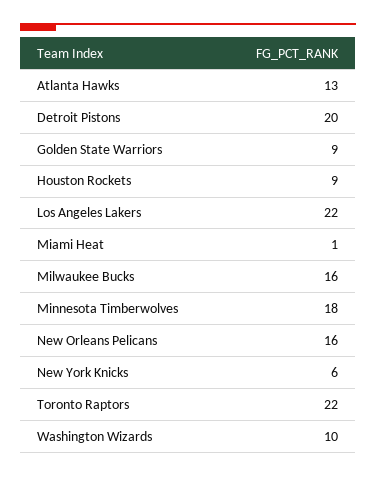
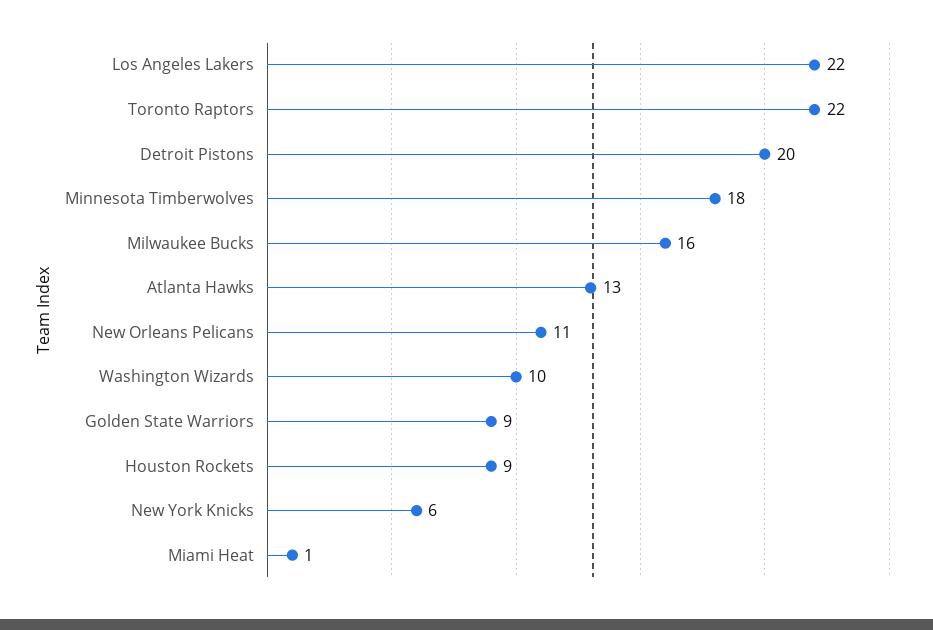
New Orleans Pelicans: 16 -> 11

